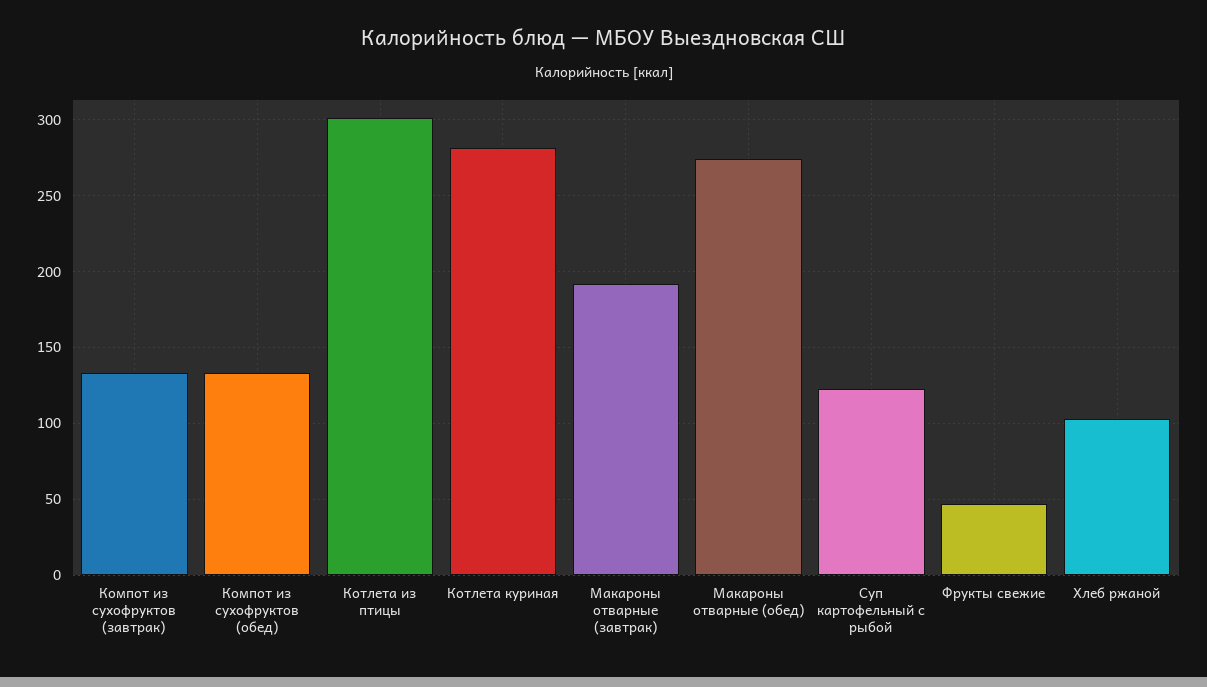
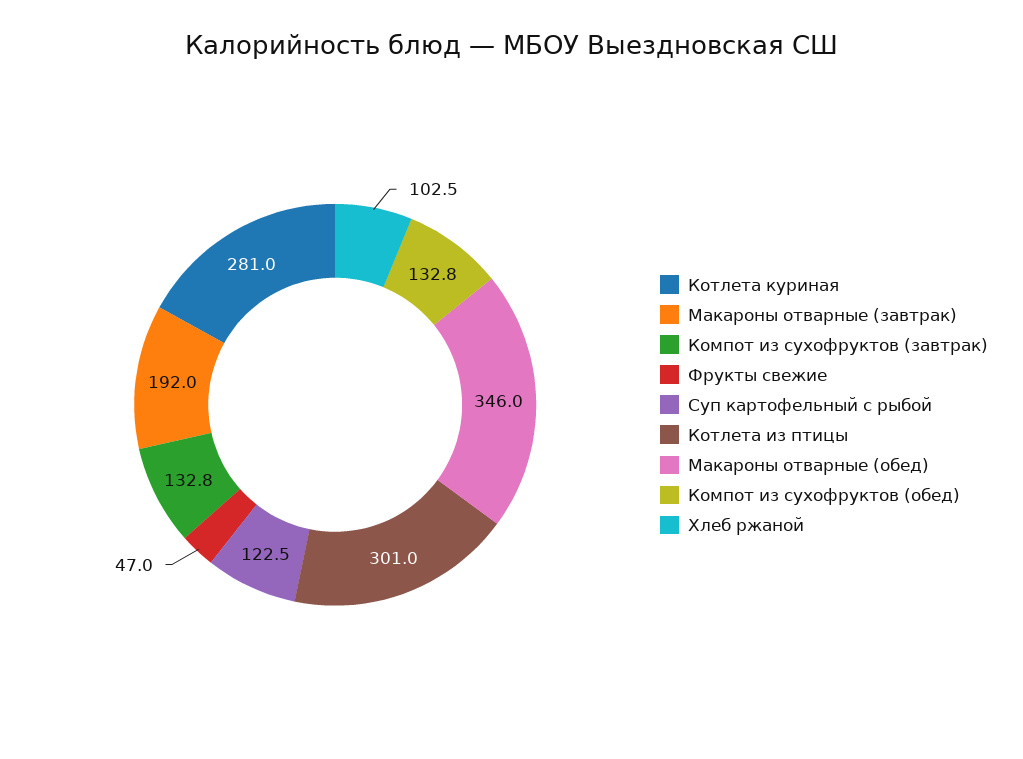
Макароны отварные (обед): 275 -> 346

